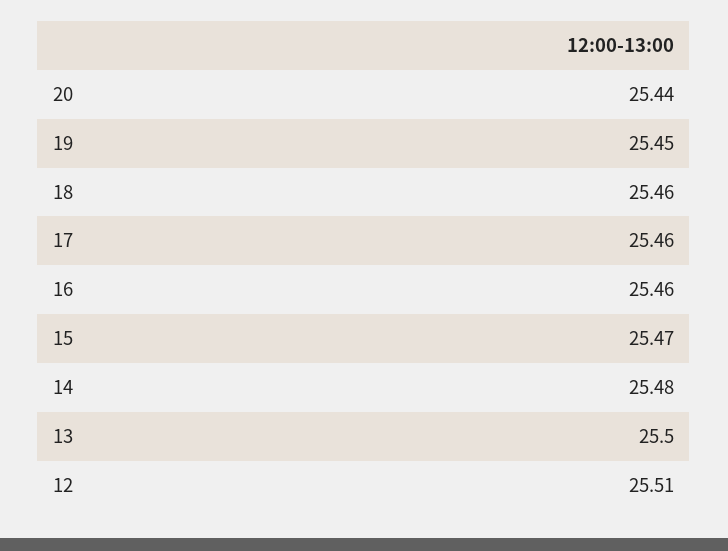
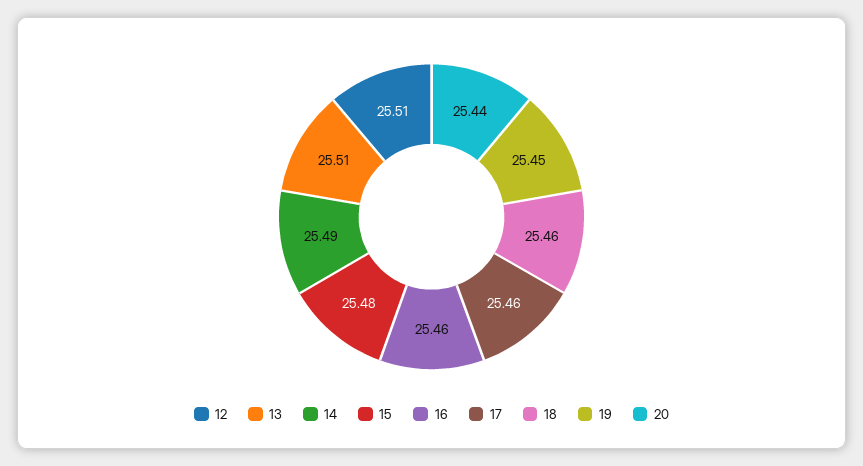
15: 25.47 -> 25.48
14: 25.48 -> 25.49
13: 25.5 -> 25.51

